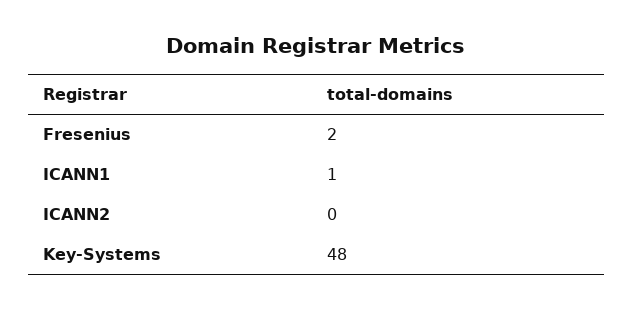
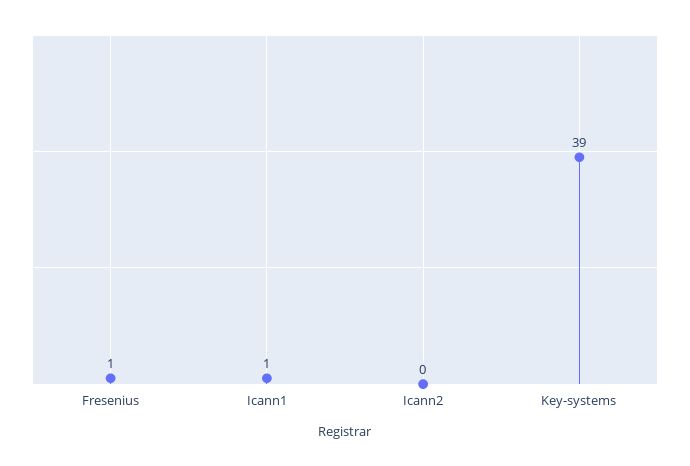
Fresenius: 2 -> 1
Key-Systems: 48 -> 39

